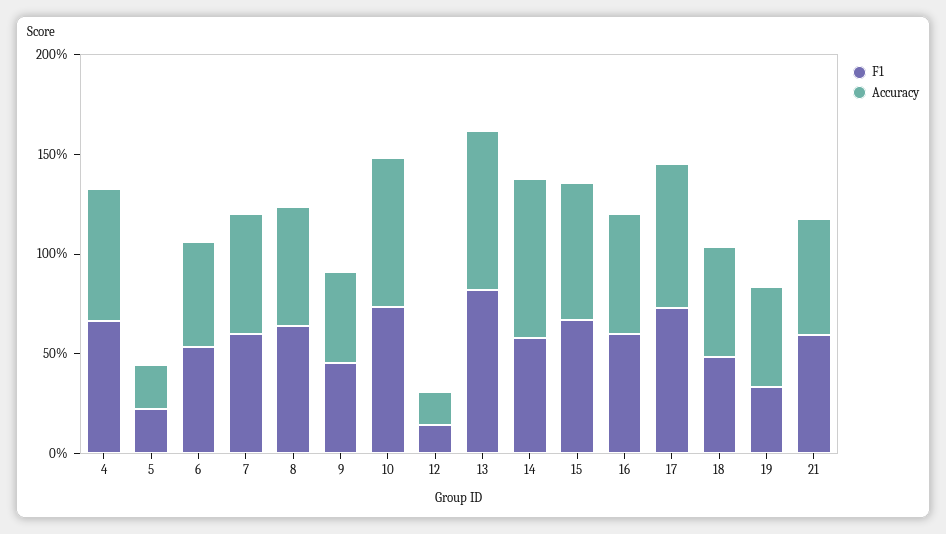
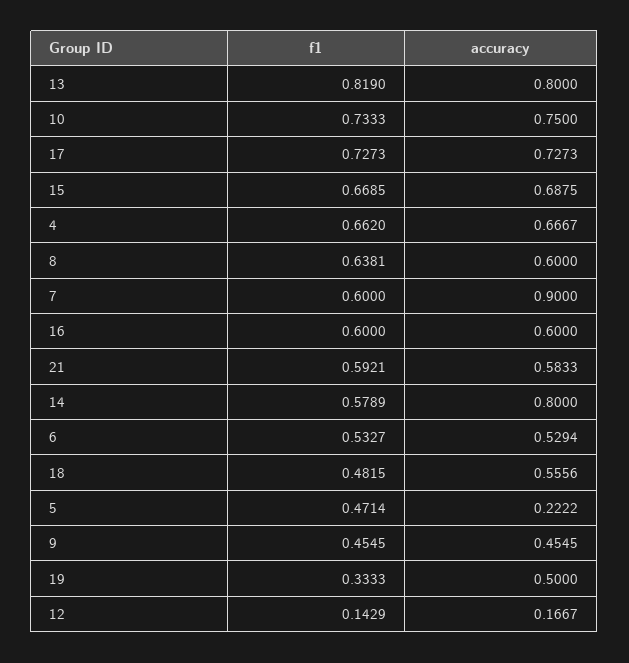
F1, 5: 0.2 -> 0.4714
Accuracy, 7: 0.6 -> 0.9

